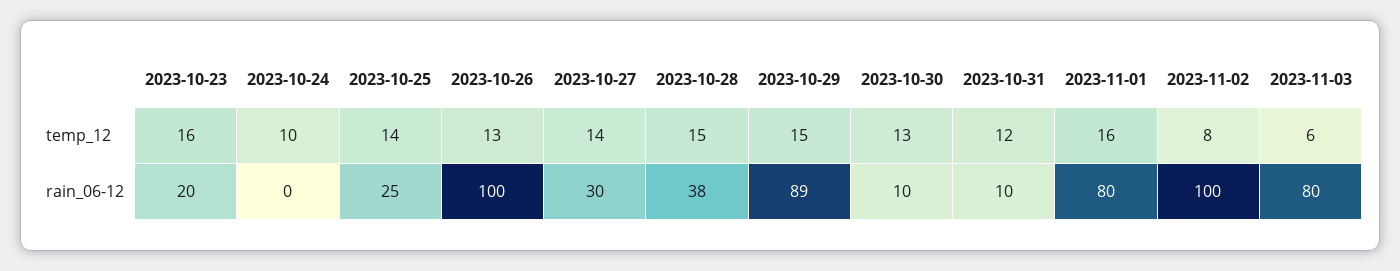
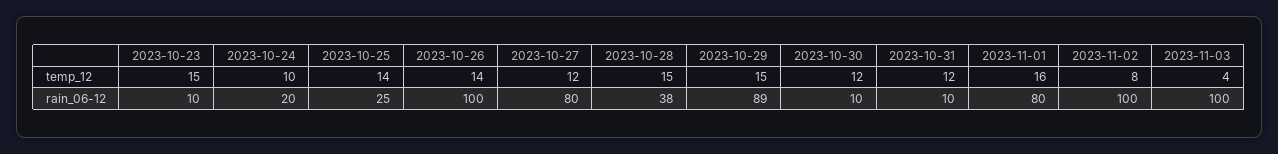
2023-10-23, temp_12: 16 -> 15
2023-10-26, temp_12: 13 -> 14
2023-10-27, temp_12: 14 -> 12
2023-10-30, temp_12: 13 -> 12
2023-11-03, temp_12: 6 -> 4
2023-10-23, rain_06-12: 20 -> 10
2023-10-24, rain_06-12: 0 -> 20
2023-10-27, rain_06-12: 30 -> 80
2023-11-03, rain_06-12: 80 -> 100

